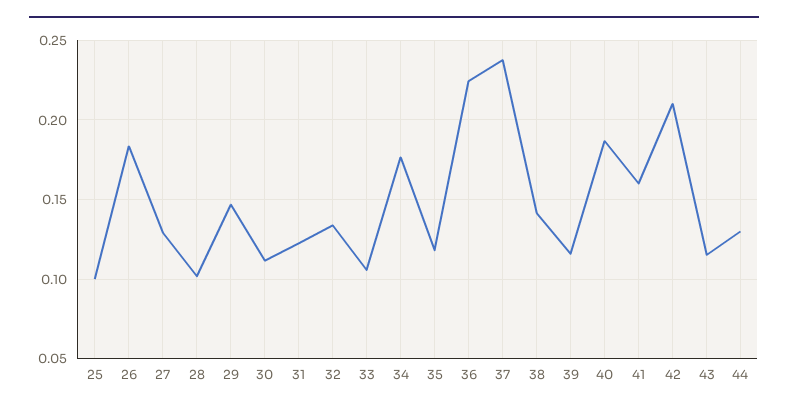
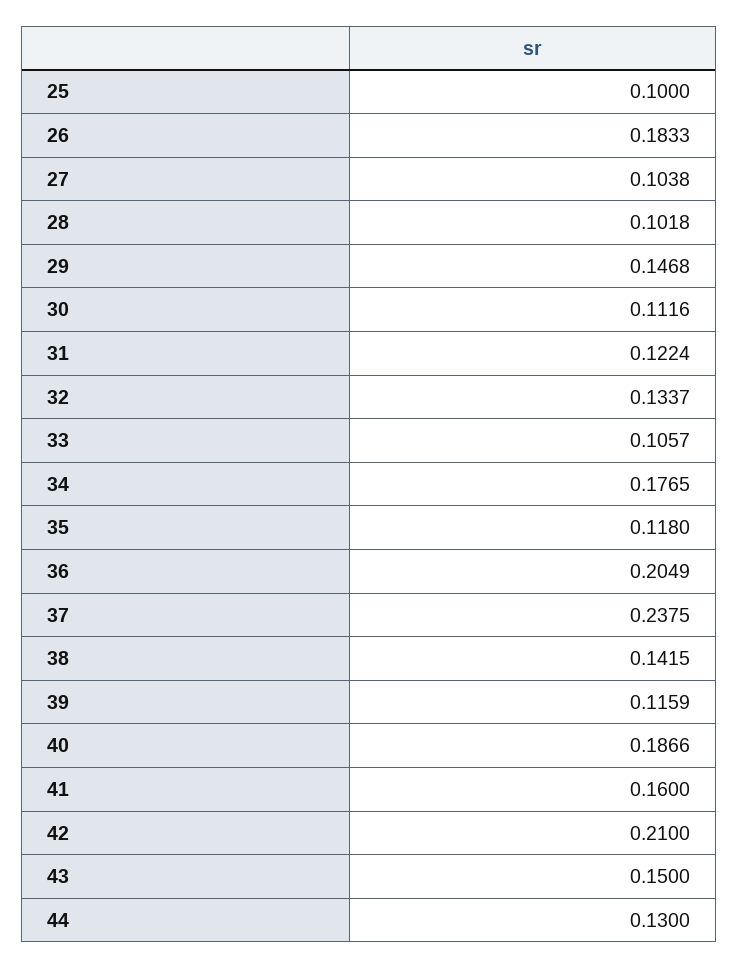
27: 0.13 -> 0.1038
36: 0.225 -> 0.2049
43: 0.115 -> 0.15

